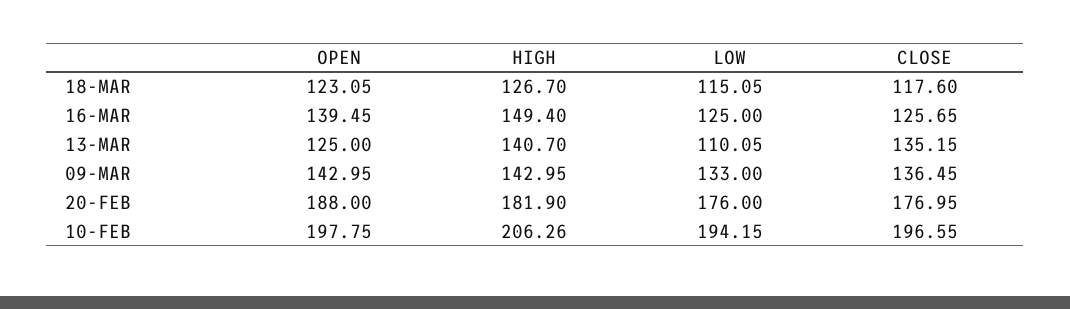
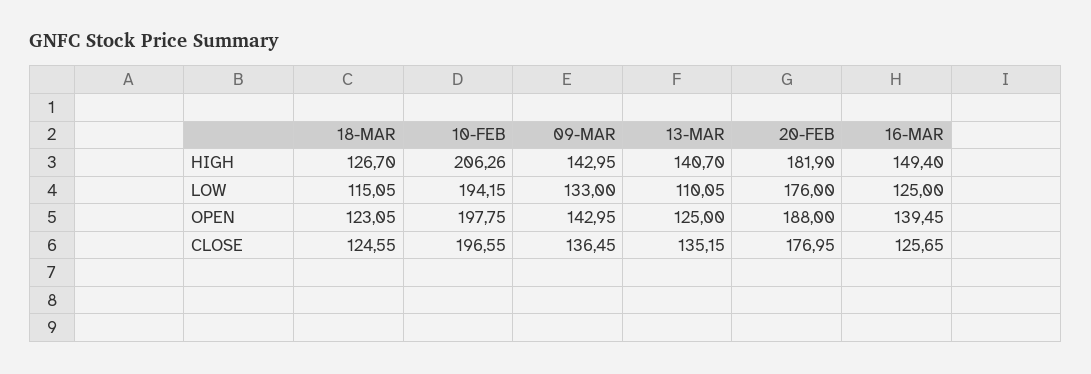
CLOSE, 18-MAR: 117.6 -> 124.55

